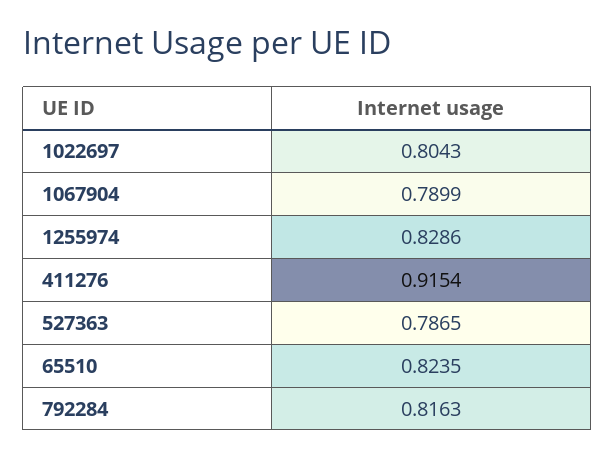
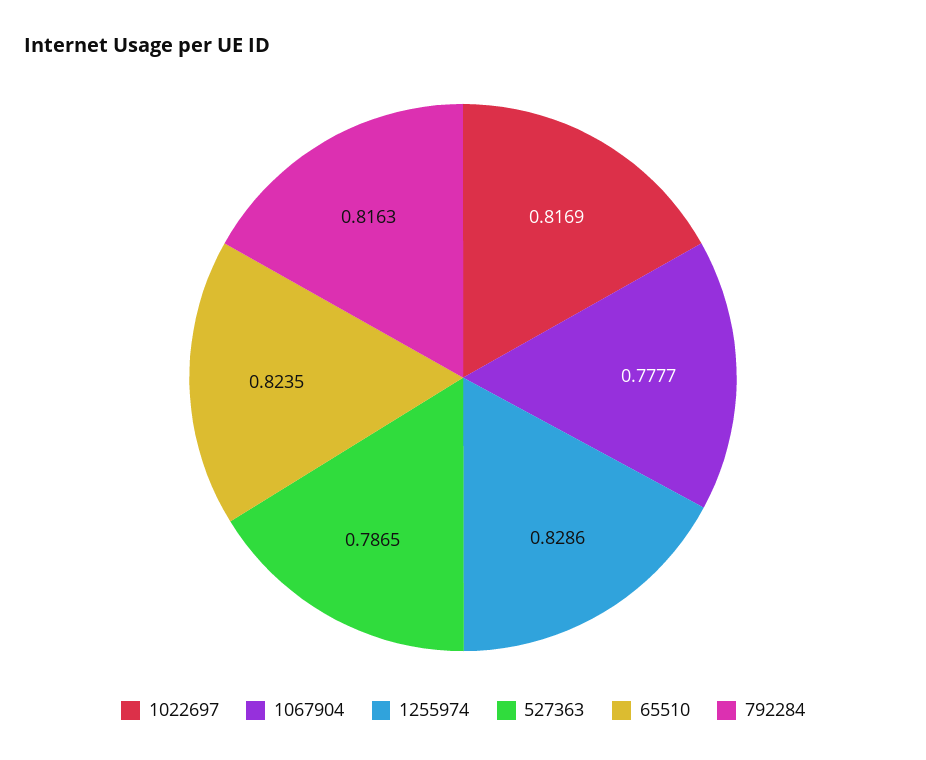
1022697: 0.8043 -> 0.8169
1067904: 0.7899 -> 0.7777
411276: 0.9154 -> none

